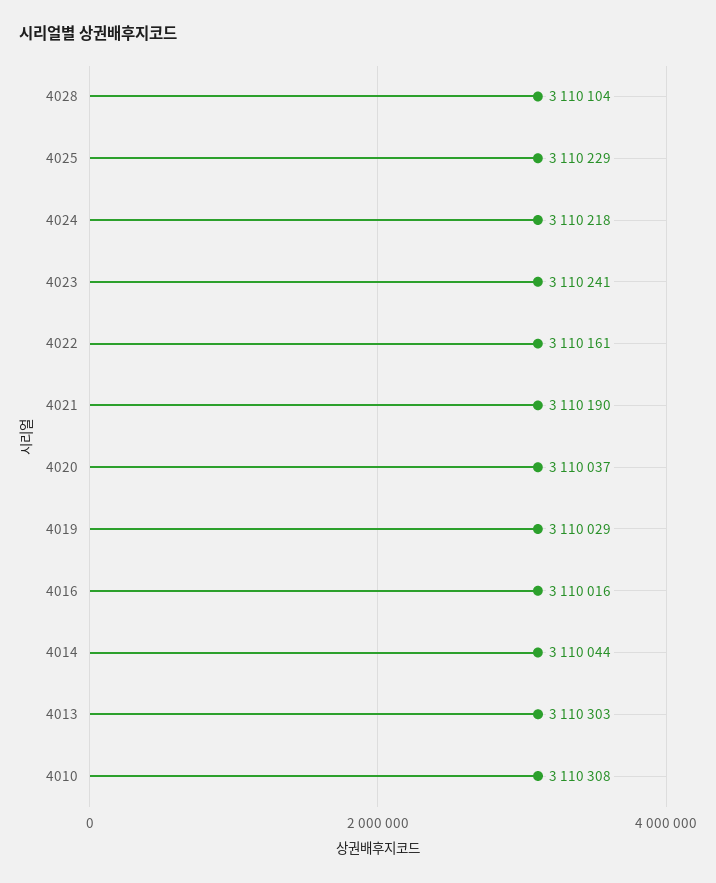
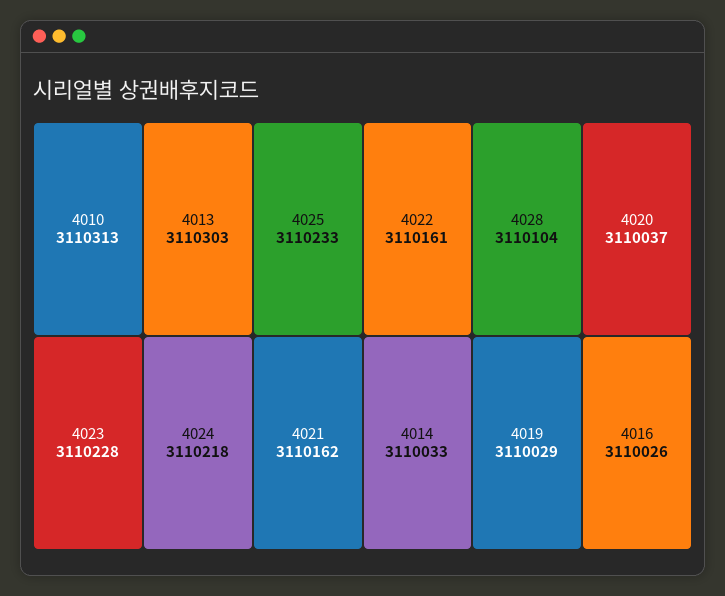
4025: 3110229 -> 3110233
4023: 3110241 -> 3110228
4021: 3110190 -> 3110162
4016: 3110016 -> 3110026
4014: 3110044 -> 3110033
4010: 3110308 -> 3110313

